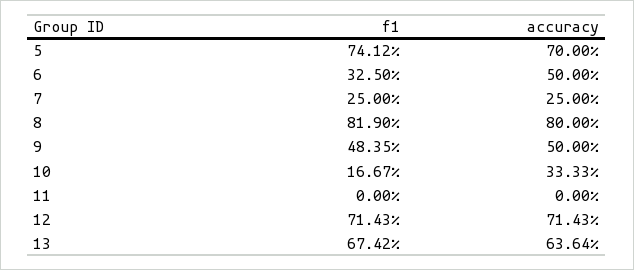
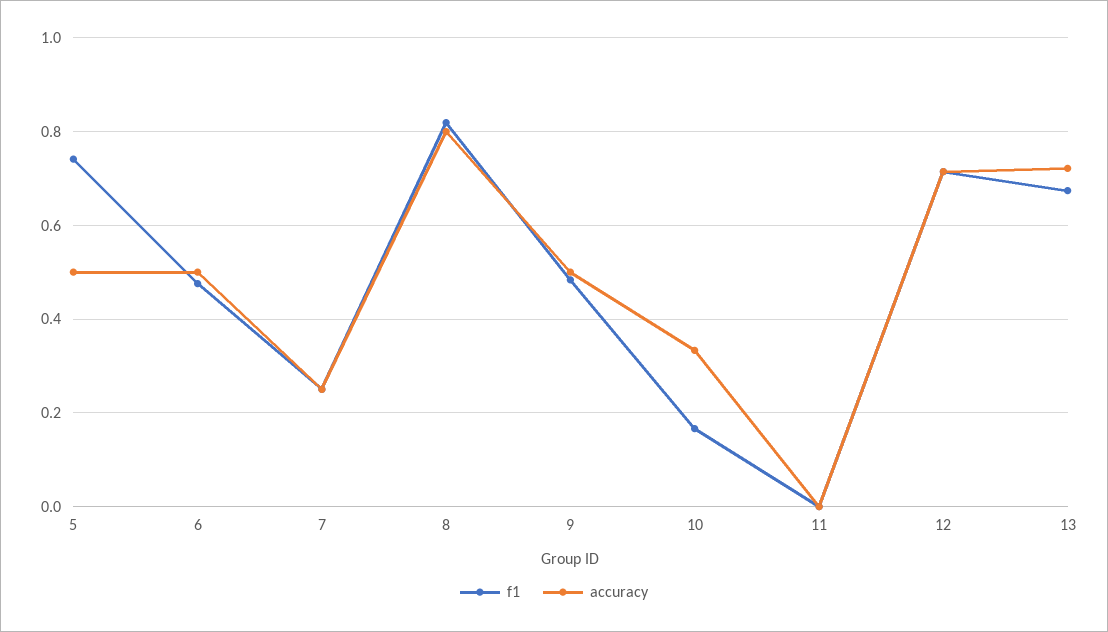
accuracy, 5: 0.7 -> 0.5
f1, 6: 0.325 -> 0.48
accuracy, 13: 0.6364 -> 0.72

